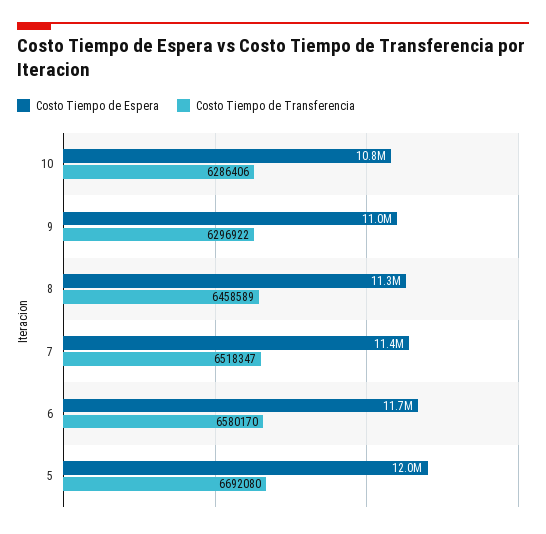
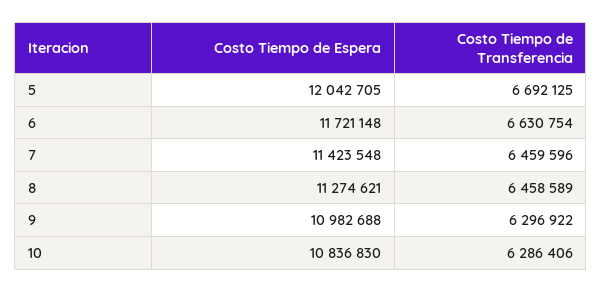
Costo Tiempo de Transferencia, 7: 6518347 -> 6459596
Costo Tiempo de Transferencia, 6: 6580170 -> 6630754
Costo Tiempo de Transferencia, 5: 6692080 -> 6692125

